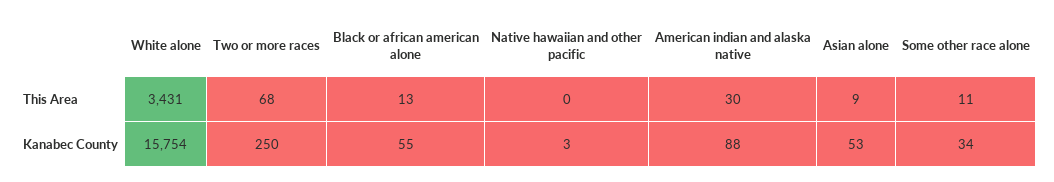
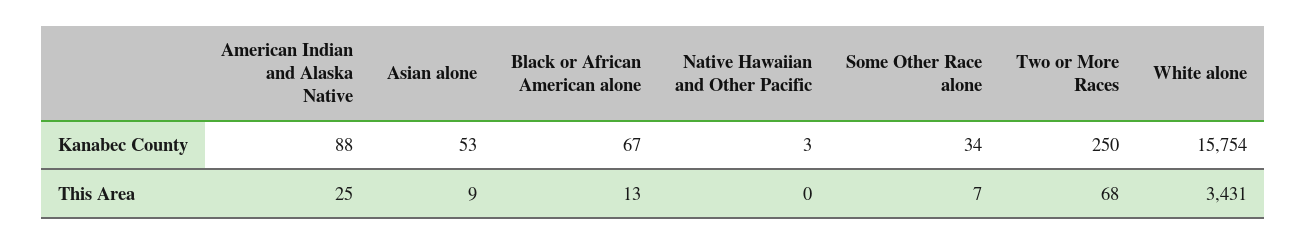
American indian and alaska native, This Area: 30 -> 25
Some other race alone, This Area: 11 -> 7
Black or african american alone, Kanabec County: 55 -> 67

